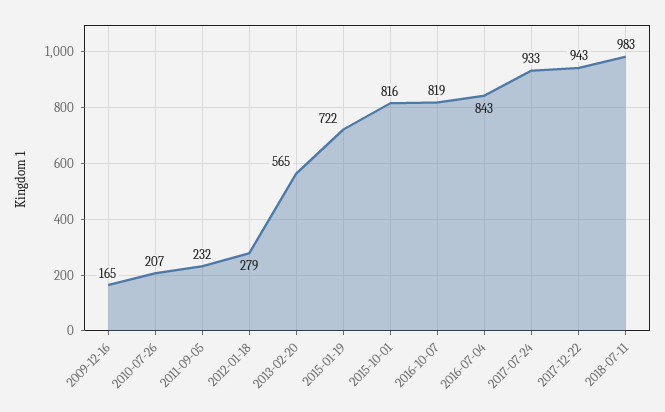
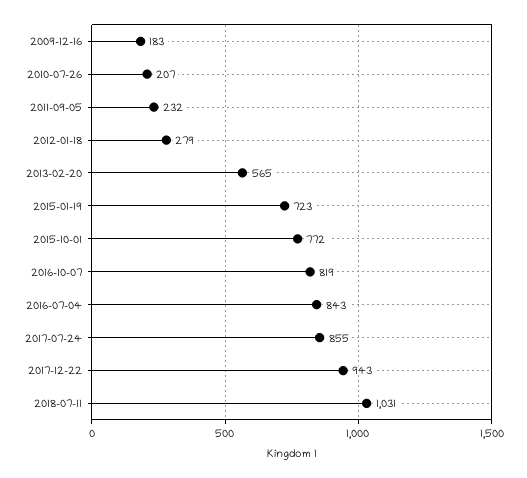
2009-12-16: 165 -> 183
2015-01-19: 722 -> 723
2015-10-01: 816 -> 772
2017-07-24: 933 -> 855
2018-07-11: 983 -> 1031

